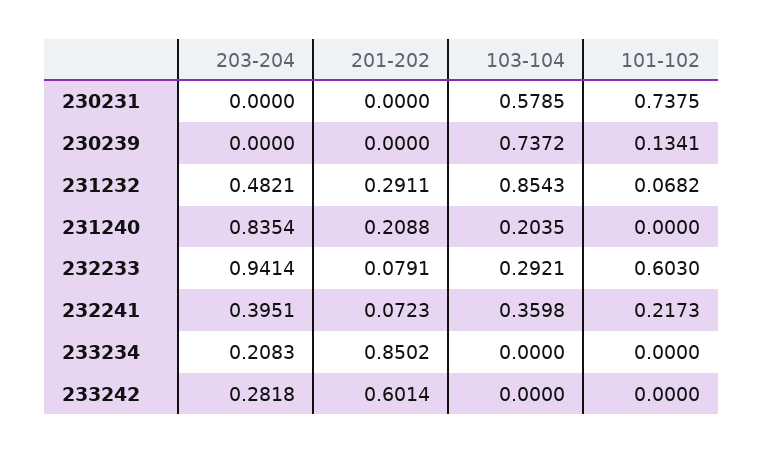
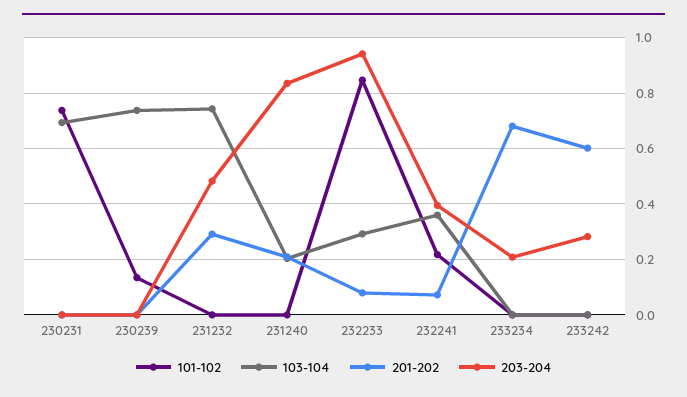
103-104, 230231: 0.5785 -> 0.7
103-104, 231232: 0.8543 -> 0.75
101-102, 231232: 0.0682 -> 0
101-102, 232233: 0.603 -> 0.85
201-202, 233234: 0.8502 -> 0.675

